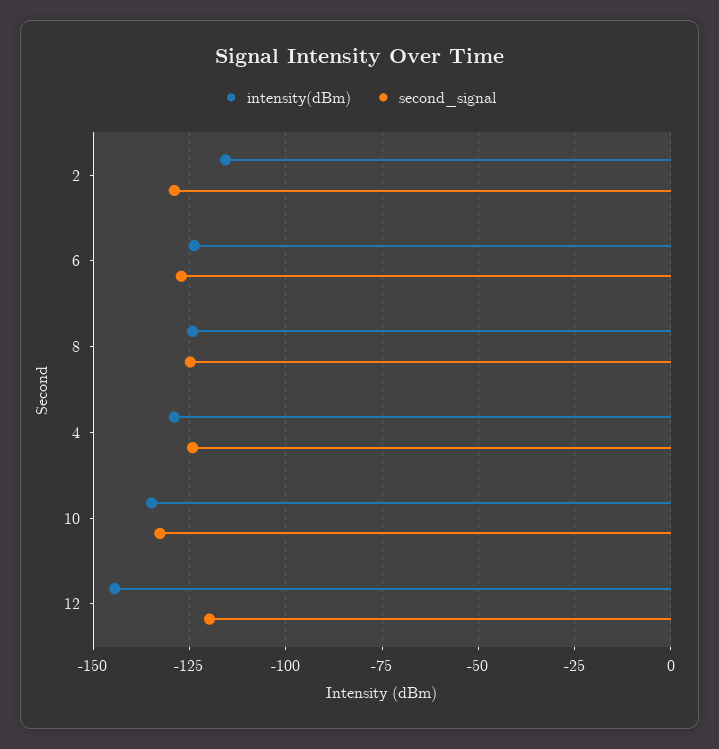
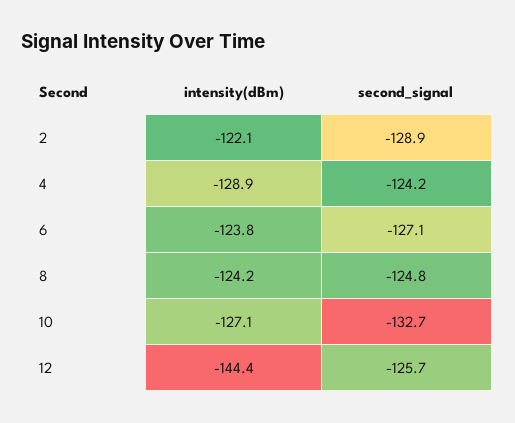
intensity(dBm), 2: -115 -> -122.1
intensity(dBm), 10: -135 -> -127.1
second_signal, 12: -120 -> -125.7

